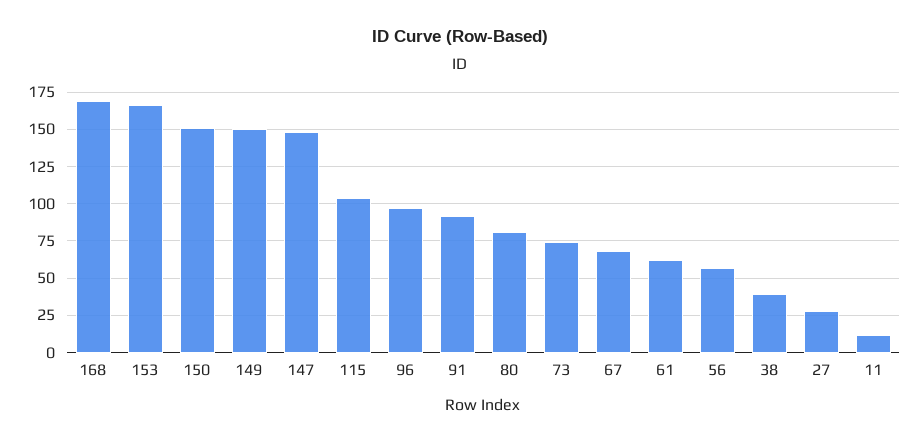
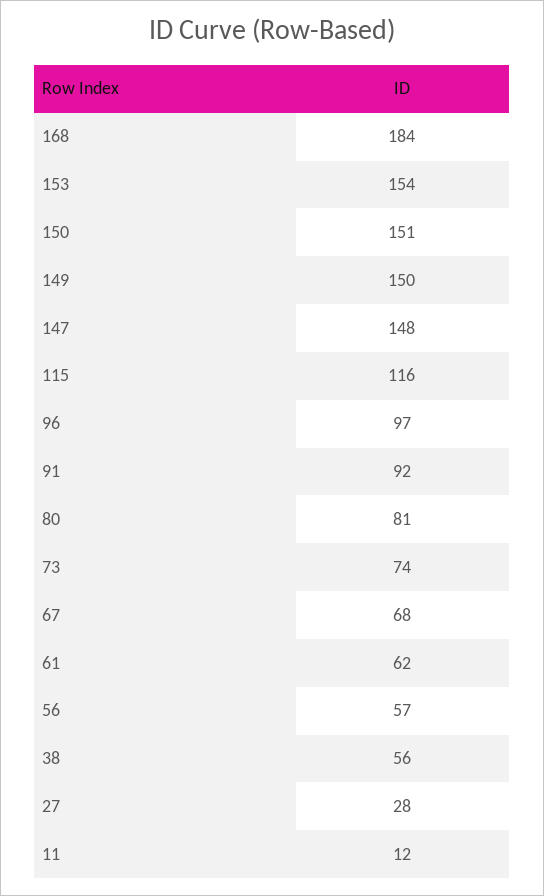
168: 170 -> 184
153: 165 -> 154
115: 105 -> 116
38: 40 -> 56

